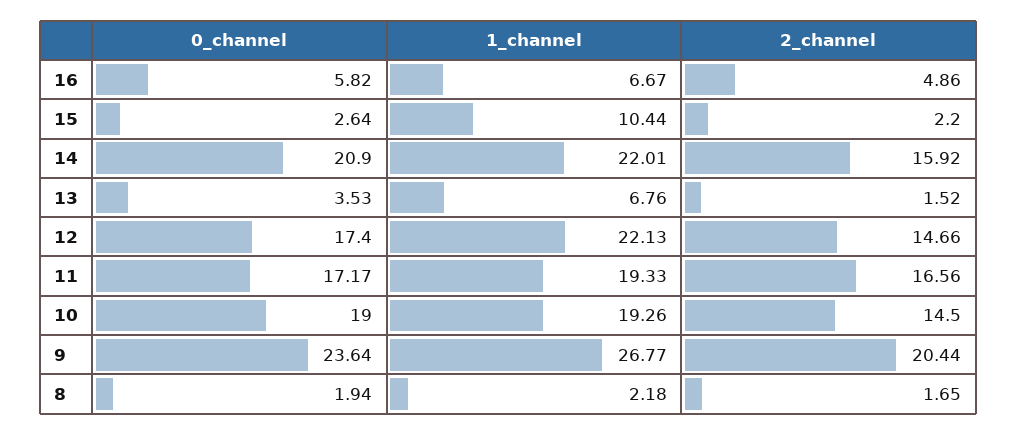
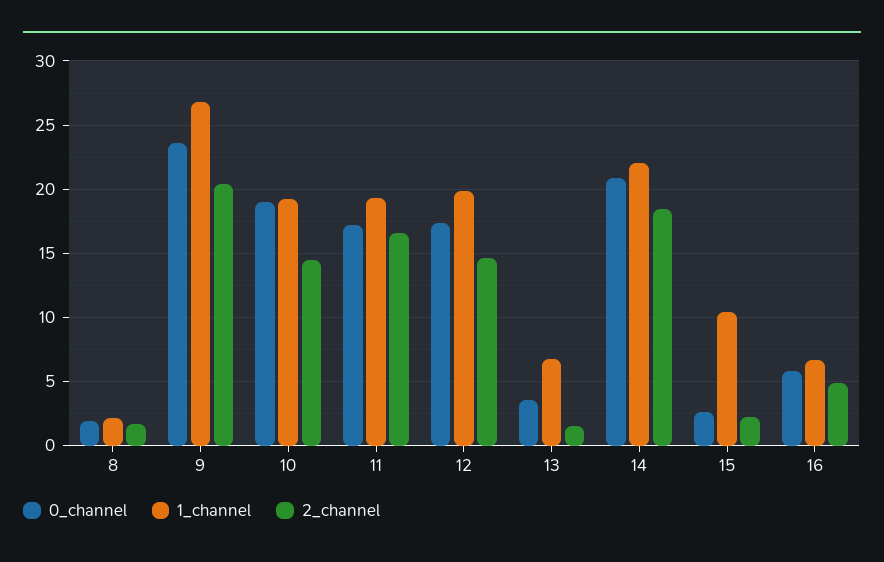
2_channel, 14: 15.92 -> 18.5
1_channel, 12: 22.13 -> 20

